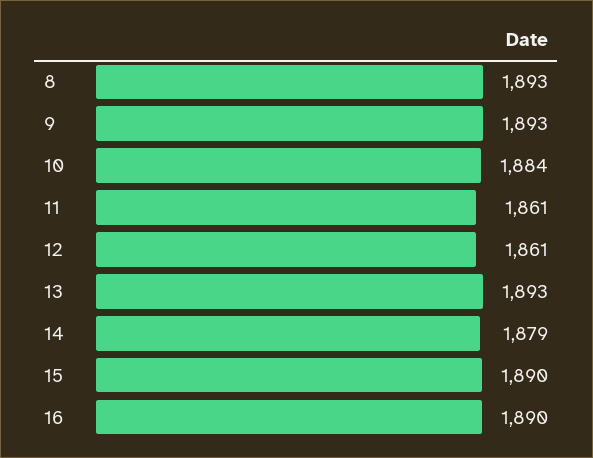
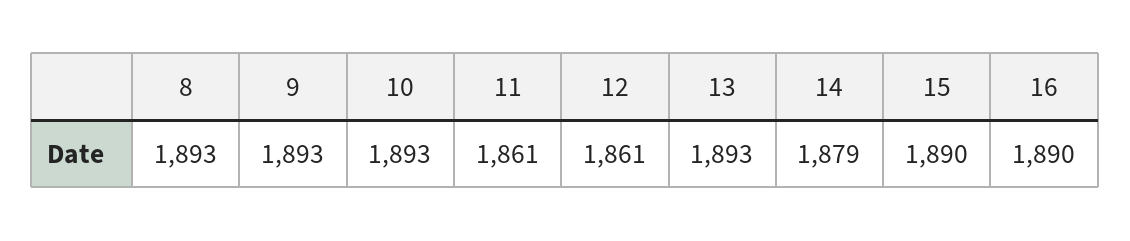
10: 1884 -> 1893

